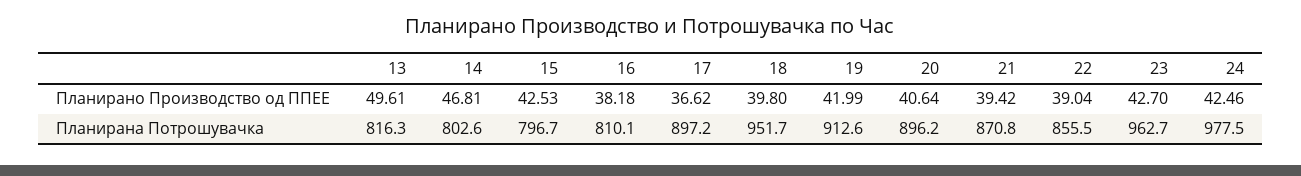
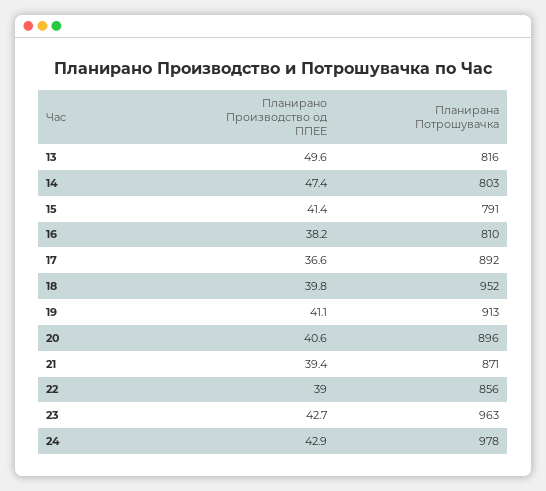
14, Планирано Производство од ППЕЕ: 46.81 -> 47.4
15, Планирано Производство од ППЕЕ: 42.53 -> 41.4
19, Планирано Производство од ППЕЕ: 41.99 -> 41.1
24, Планирано Производство од ППЕЕ: 42.46 -> 42.9
15, Планирана Потрошувачка: 796.7 -> 791
17, Планирана Потрошувачка: 897.2 -> 892

